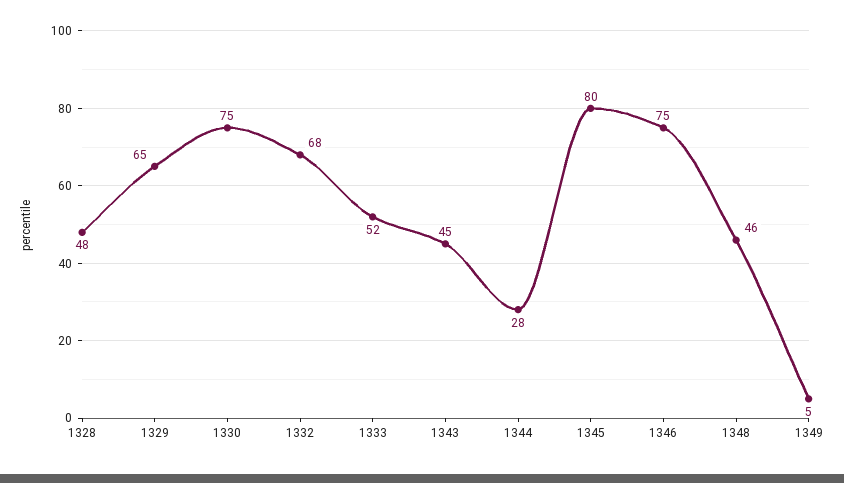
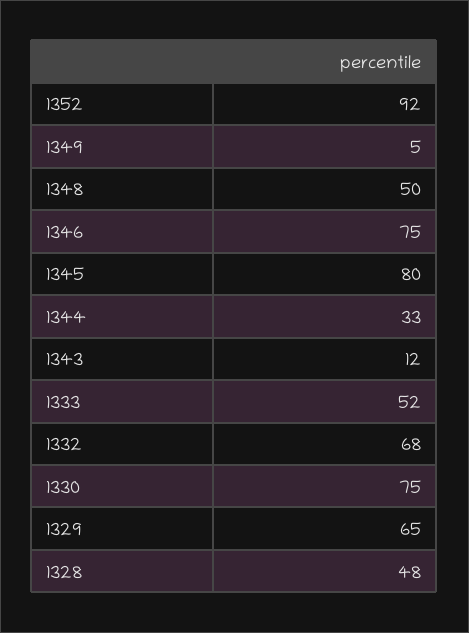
1343: 45 -> 12
1344: 28 -> 33
1348: 46 -> 50
1352: none -> 92

